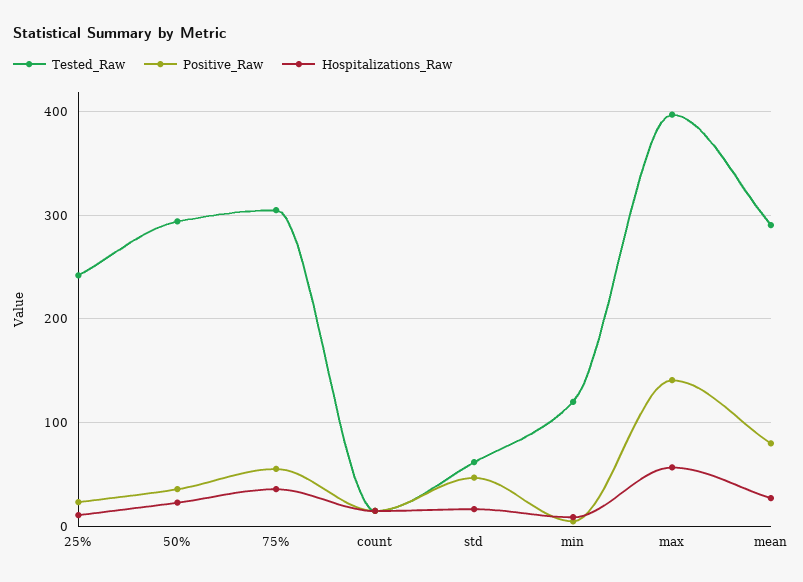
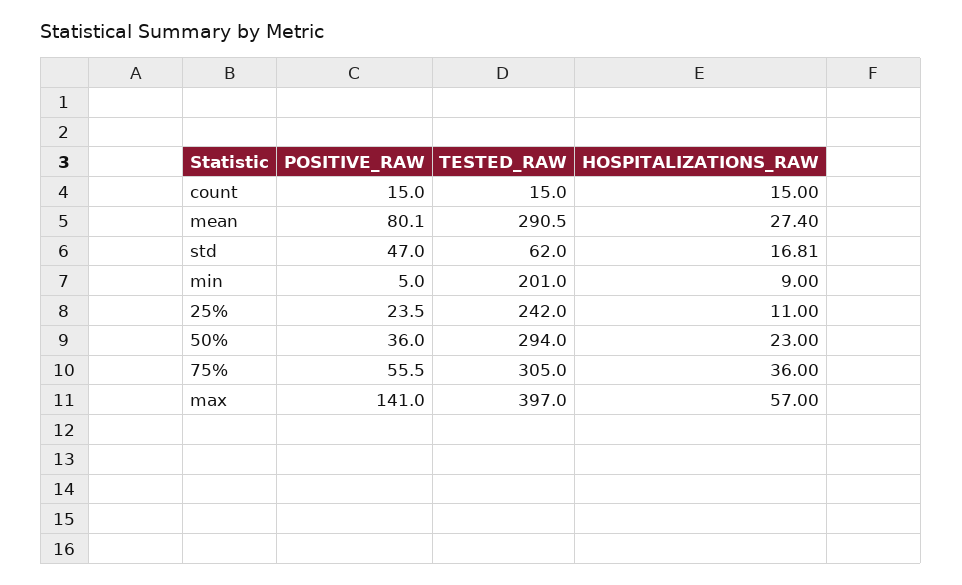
Tested_Raw, min: 120 -> 201

